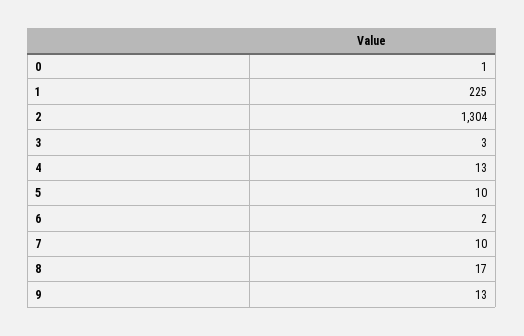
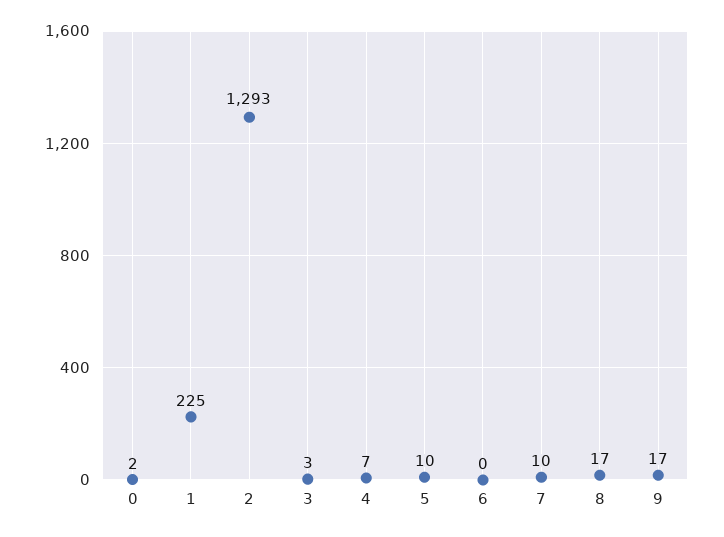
0: 1 -> 2
2: 1304 -> 1293
4: 13 -> 7
6: 2 -> 0
9: 13 -> 17

